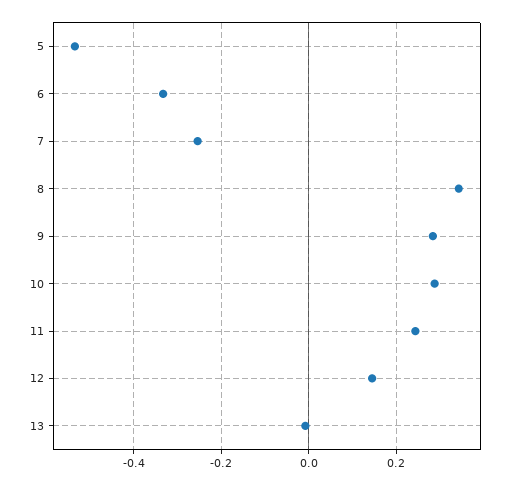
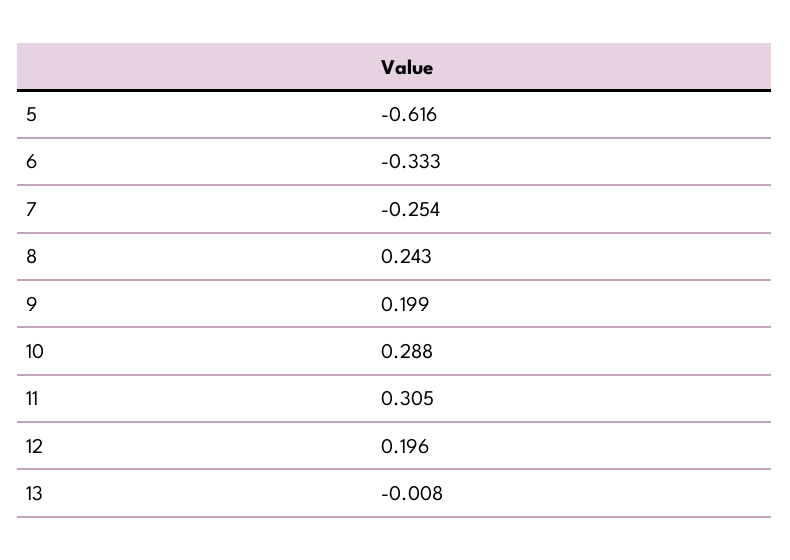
5: -0.54 -> -0.616
8: 0.34 -> 0.243
9: 0.28 -> 0.199
11: 0.24 -> 0.305
12: 0.14 -> 0.196

